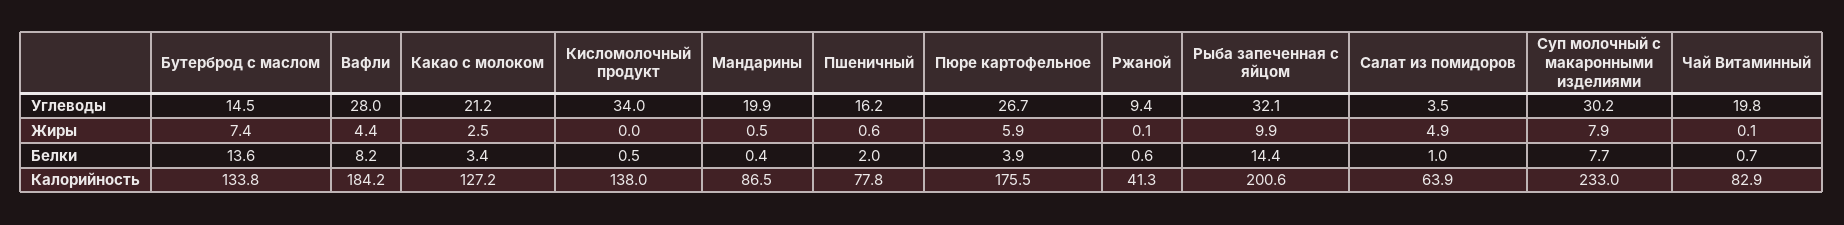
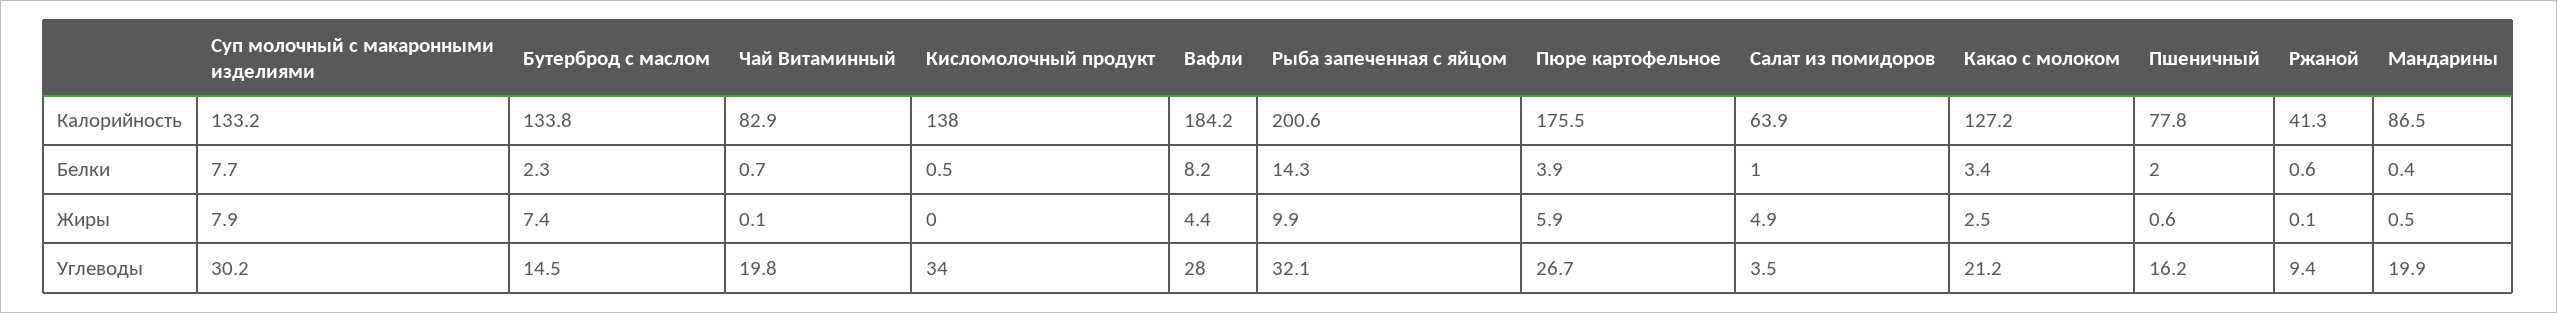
Бутерброд с маслом, Белки: 13.6 -> 2.3
Рыба запеченная с яйцом, Белки: 14.4 -> 14.3
Суп молочный с макаронными изделиями, Калорийность: 233 -> 133.2

